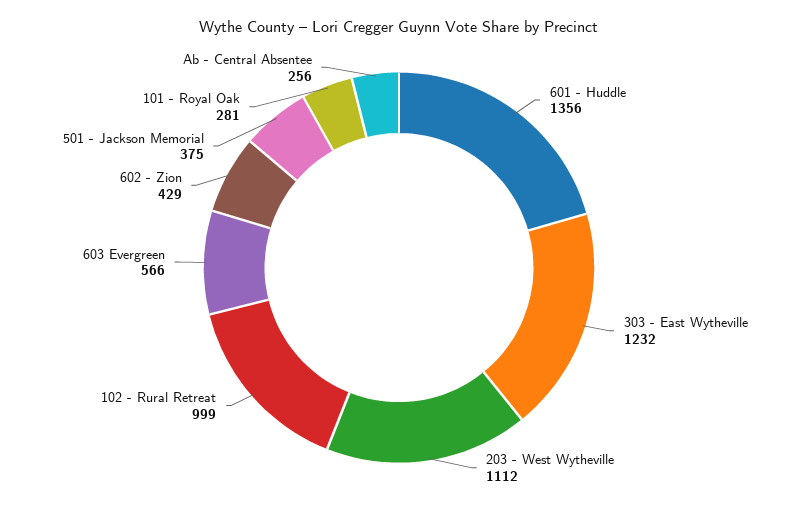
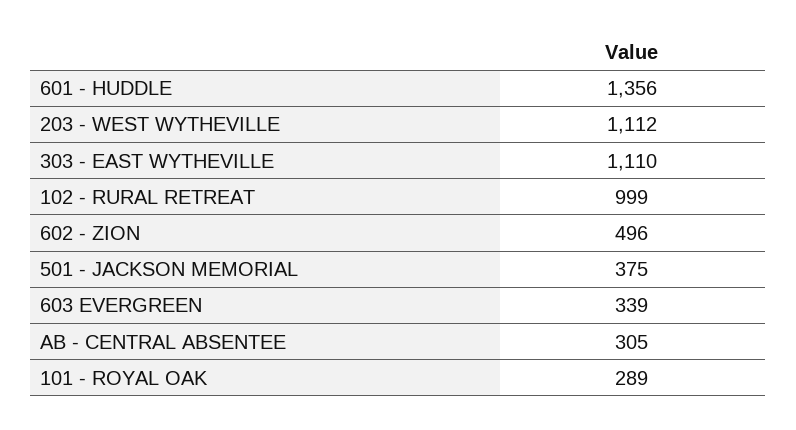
303 - East Wytheville: 1232 -> 1110
603 Evergreen: 566 -> 339
602 - Zion: 429 -> 496
101 - Royal Oak: 281 -> 289
Ab - Central Absentee: 256 -> 305

